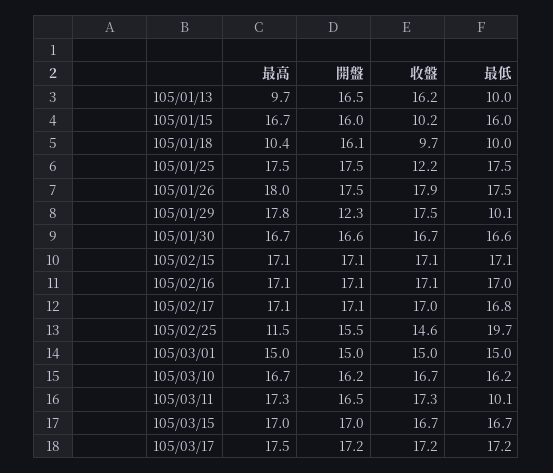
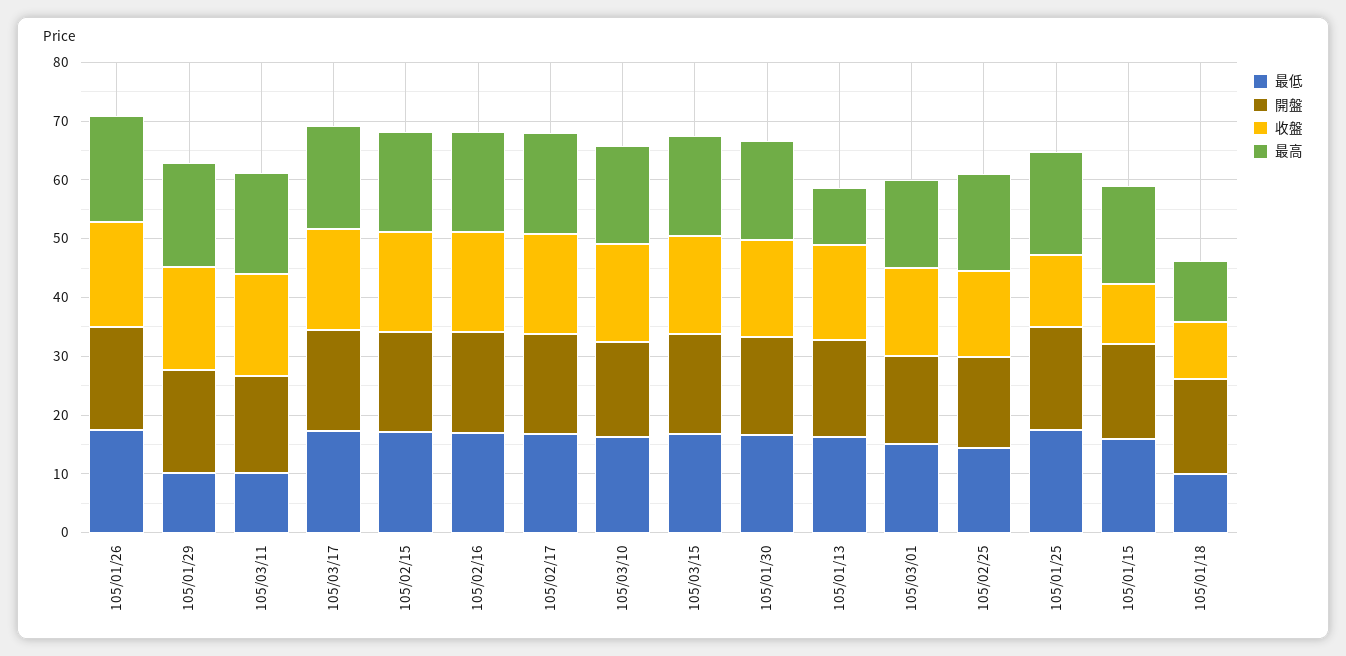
最低, 105/01/13: 10 -> 16
開盤, 105/01/29: 12.3 -> 18
最高, 105/02/25: 11.5 -> 16
最低, 105/02/25: 19.7 -> 14

